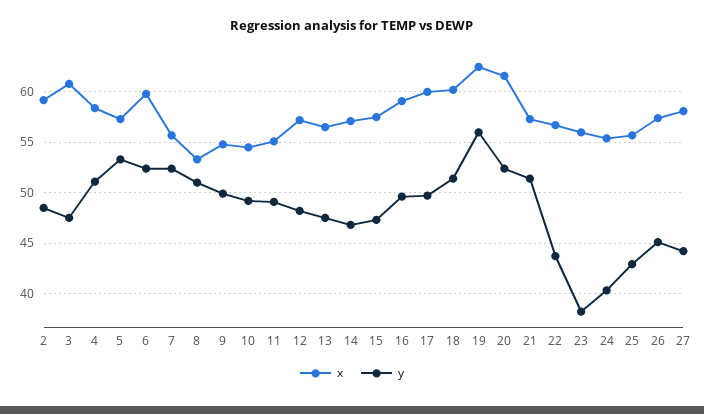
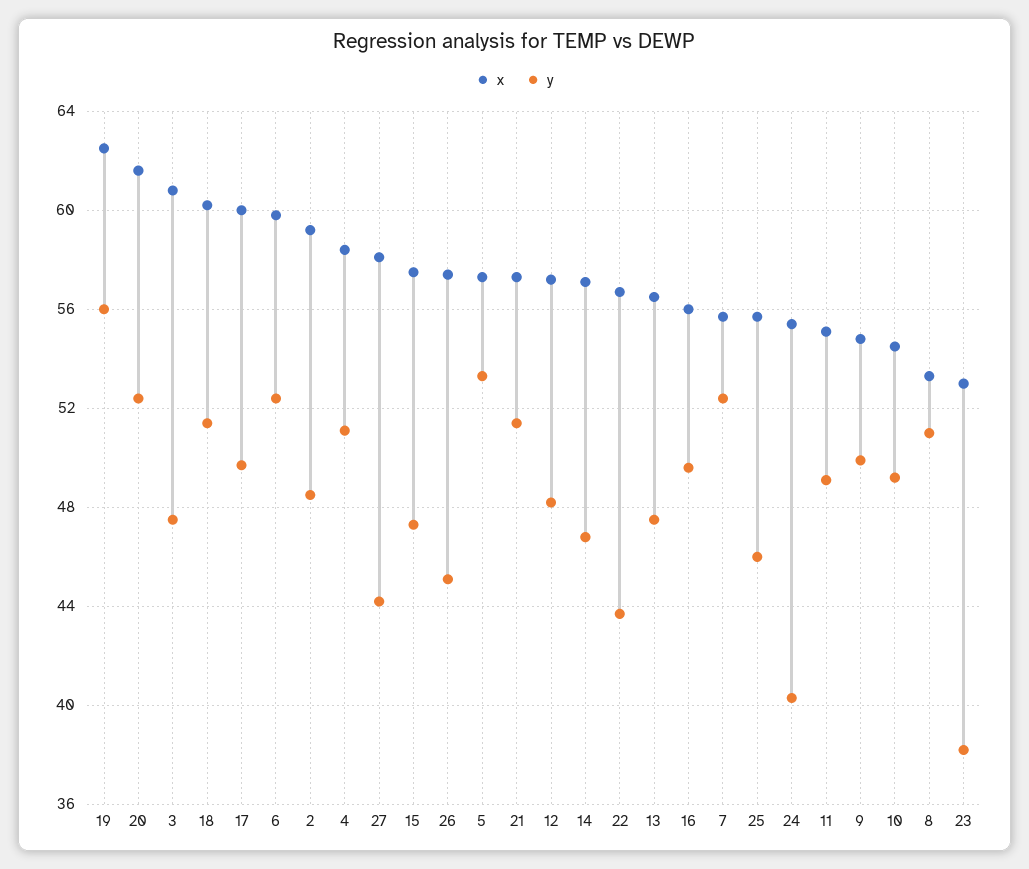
x, 16: 59 -> 56
x, 23: 56 -> 53
y, 25: 43 -> 46

